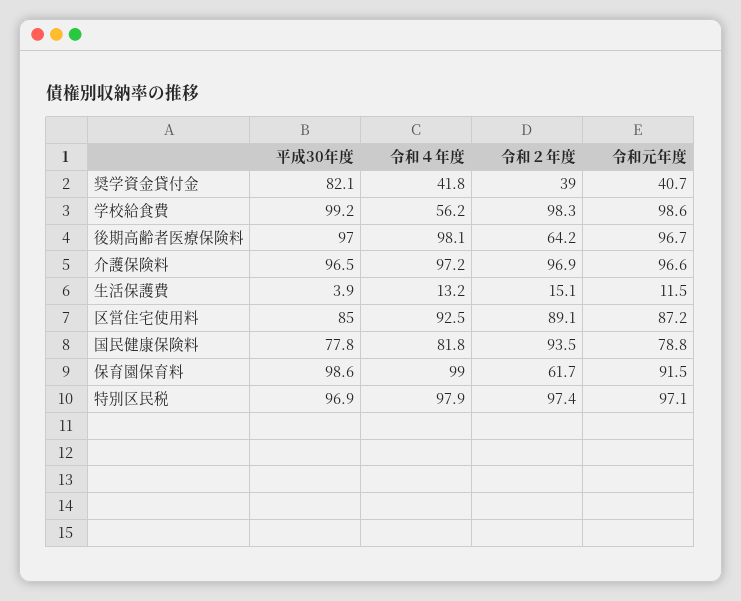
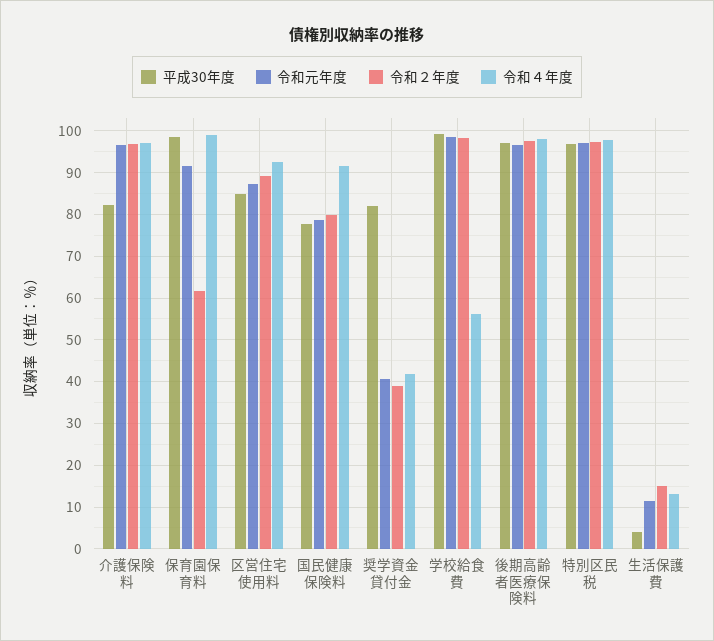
令和２年度, 後期高齢者医療保険料: 64.2 -> 98
平成30年度, 介護保険料: 96.5 -> 82
令和４年度, 国民健康保険料: 81.8 -> 92
令和２年度, 国民健康保険料: 93.5 -> 80

